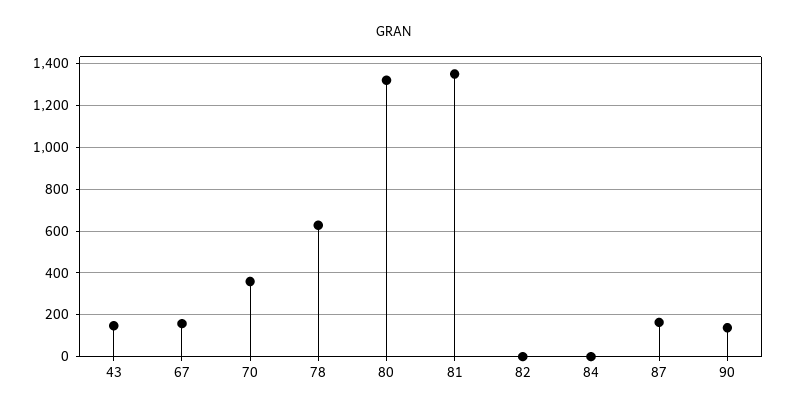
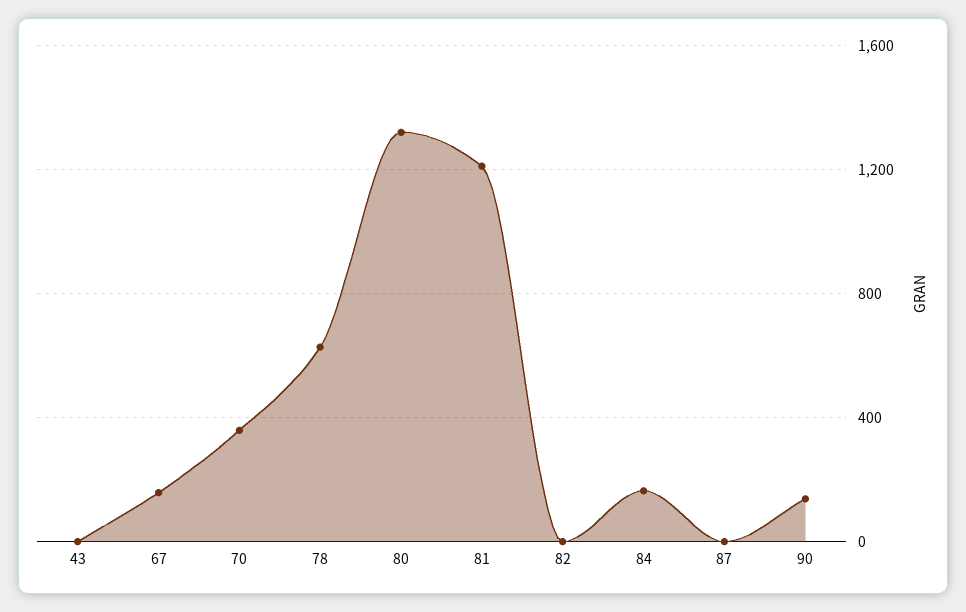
43: 150 -> 0
81: 1350 -> 1200
84: 0 -> 150
87: 150 -> 0

